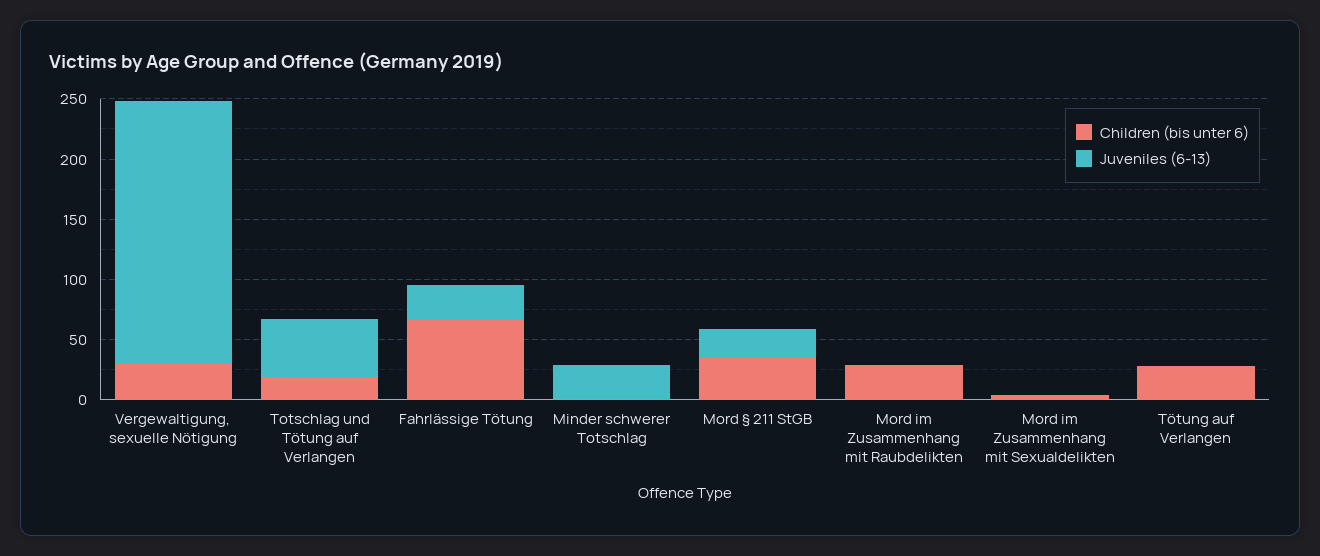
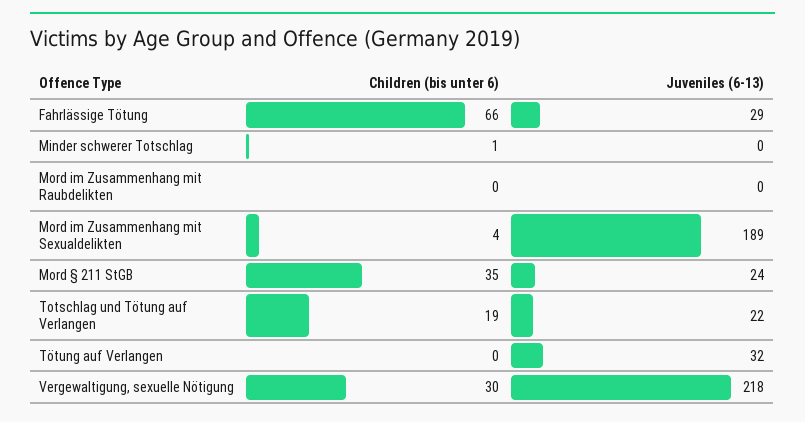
Juveniles (6-13), Totschlag und Tötung auf Verlangen: 50 -> 22
Juveniles (6-13), Minder schwerer Totschlag: 30 -> 0
Children (bis unter 6), Mord im Zusammenhang mit Raubdelikten: 30 -> 0
Juveniles (6-13), Mord im Zusammenhang mit Sexualdelikten: 0 -> 189
Children (bis unter 6), Tötung auf Verlangen: 30 -> 0
Juveniles (6-13), Tötung auf Verlangen: 0 -> 32

